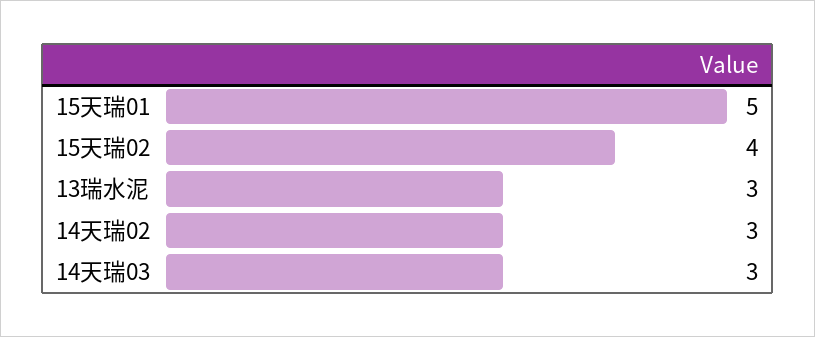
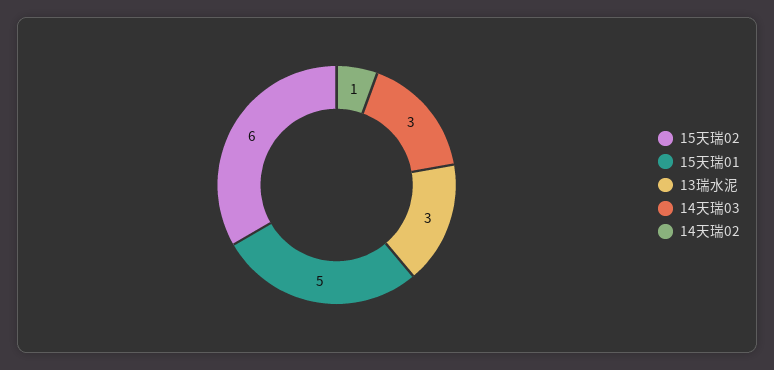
15天瑞02: 4 -> 6
14天瑞02: 3 -> 1

